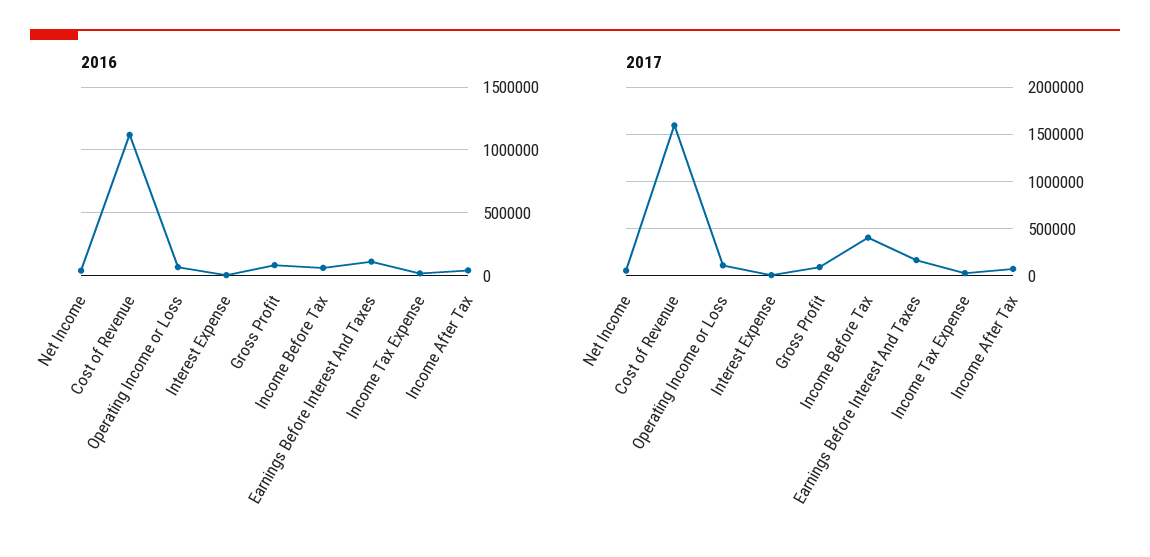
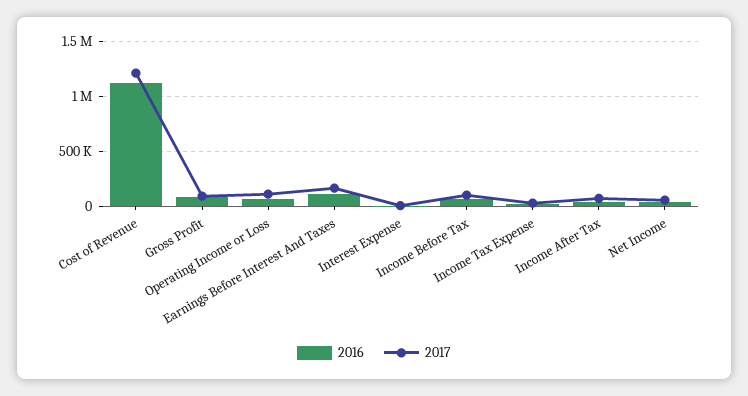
2017, Cost of Revenue: 1600000 -> 1200000
2017, Income Before Tax: 400000 -> 100000

